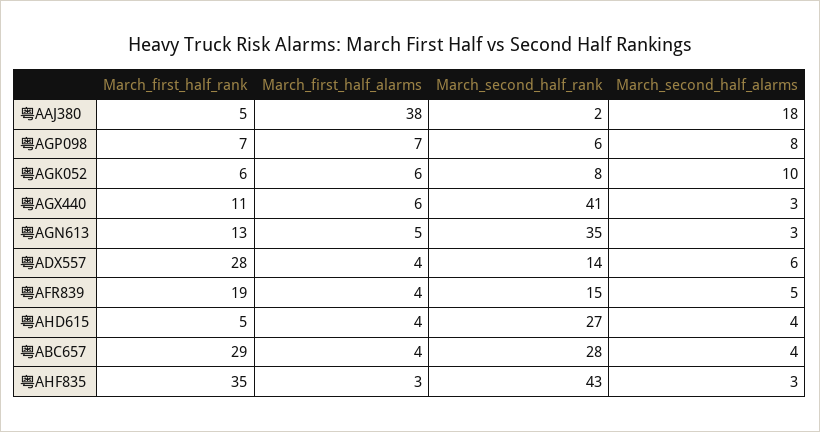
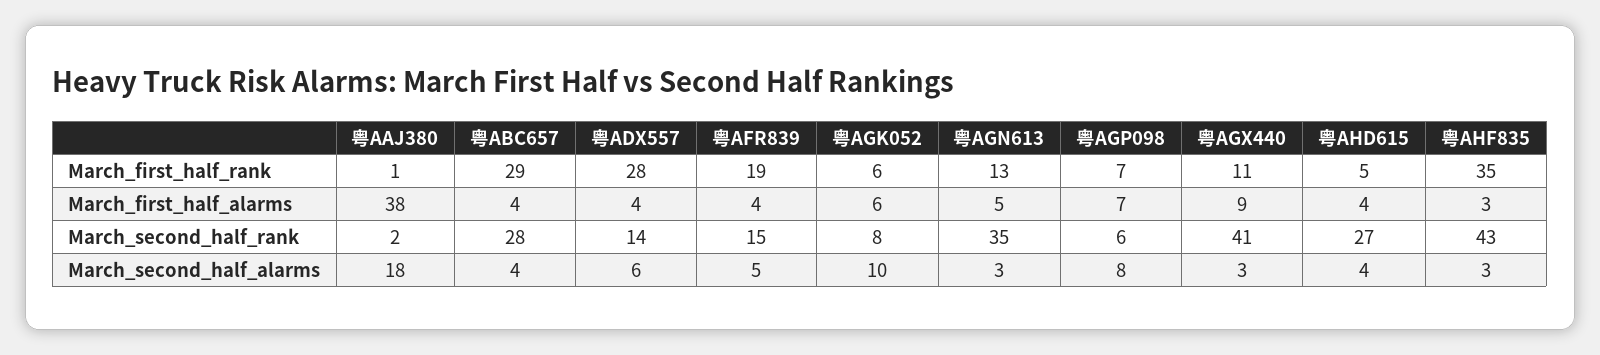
March_first_half_rank, 粤AAJ380: 5 -> 1
March_first_half_alarms, 粤AGX440: 6 -> 9

